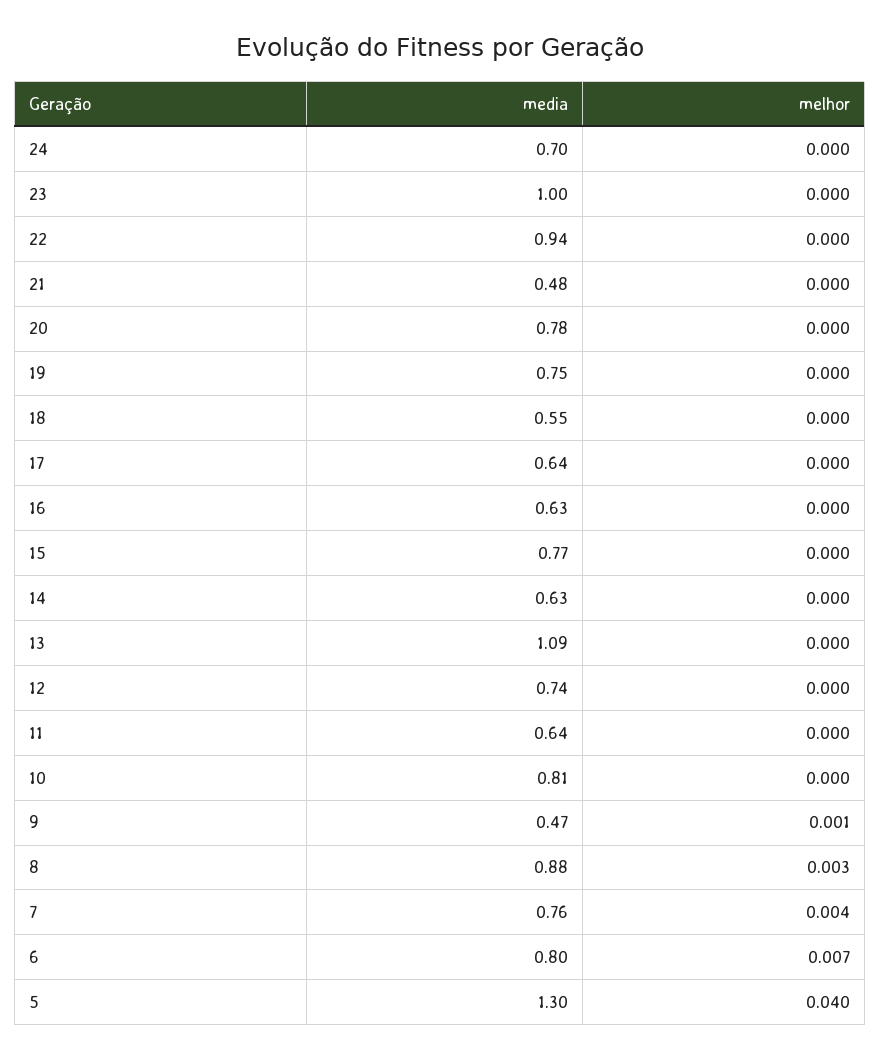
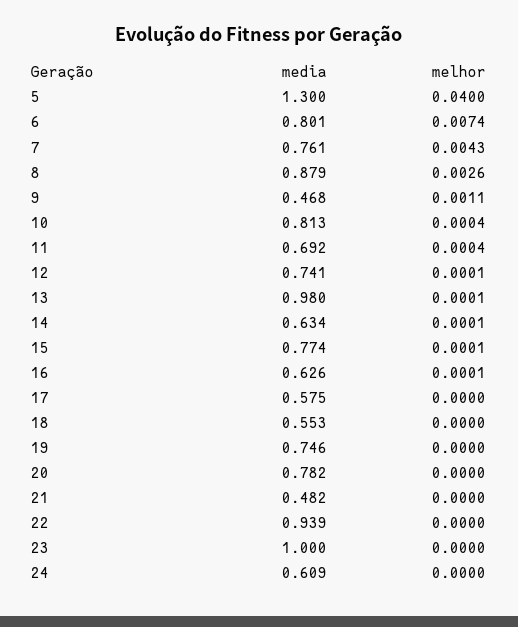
media, 24: 0.7 -> 0.609
media, 17: 0.64 -> 0.575
media, 13: 1.09 -> 0.98
media, 11: 0.64 -> 0.692

